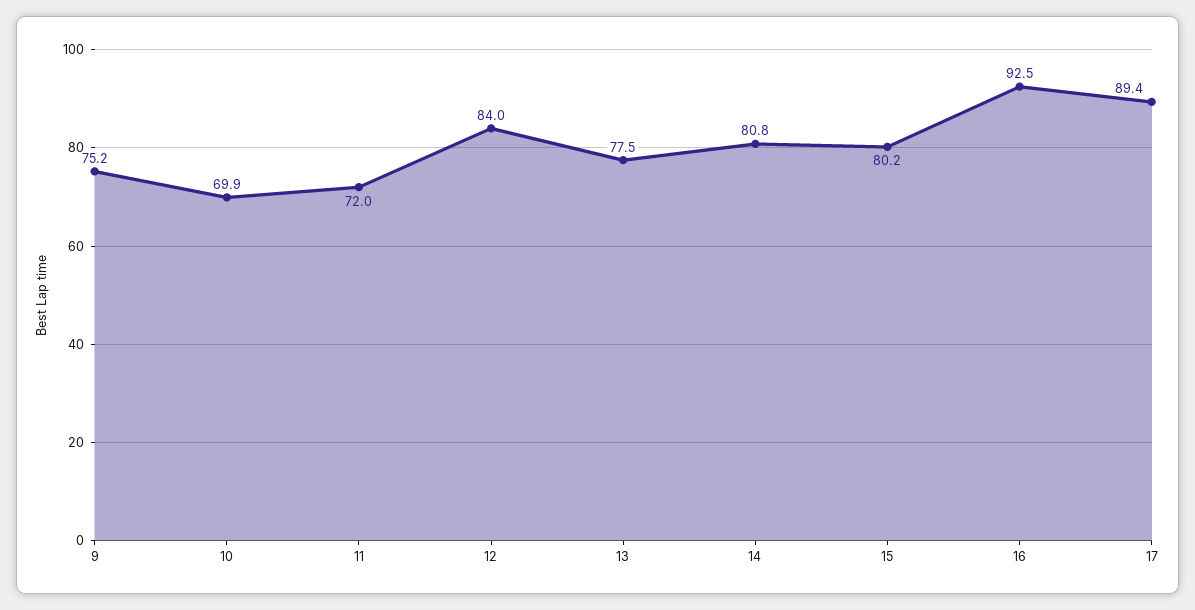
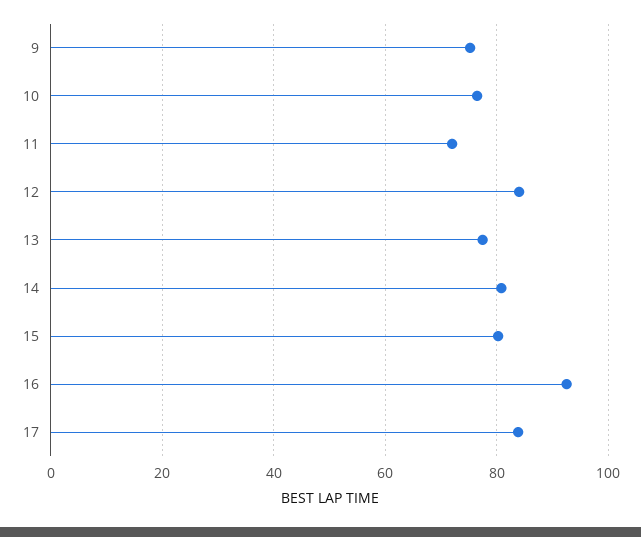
10: 69.9 -> 76
17: 89.4 -> 84

